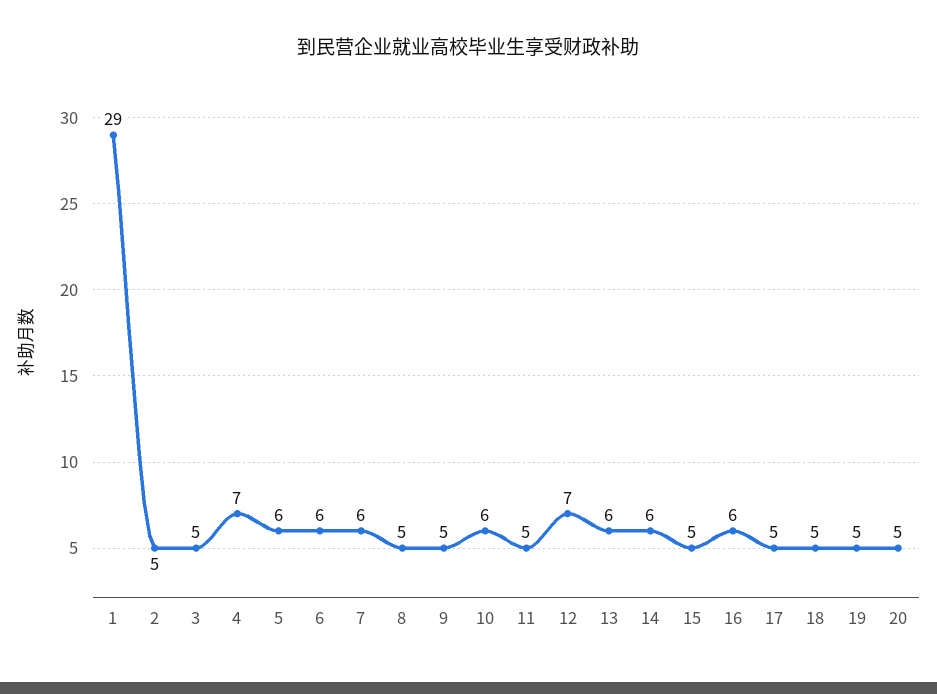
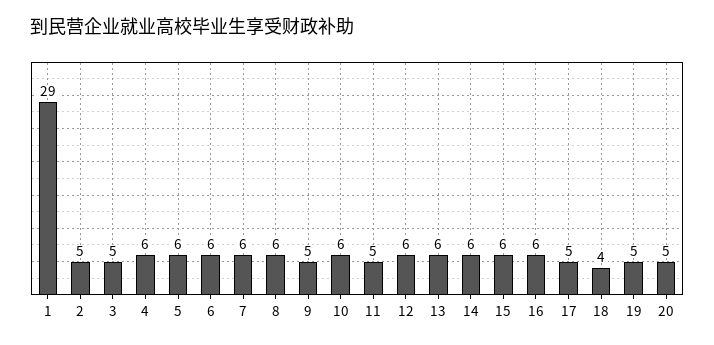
4: 7 -> 6
8: 5 -> 6
12: 7 -> 6
15: 5 -> 6
18: 5 -> 4

